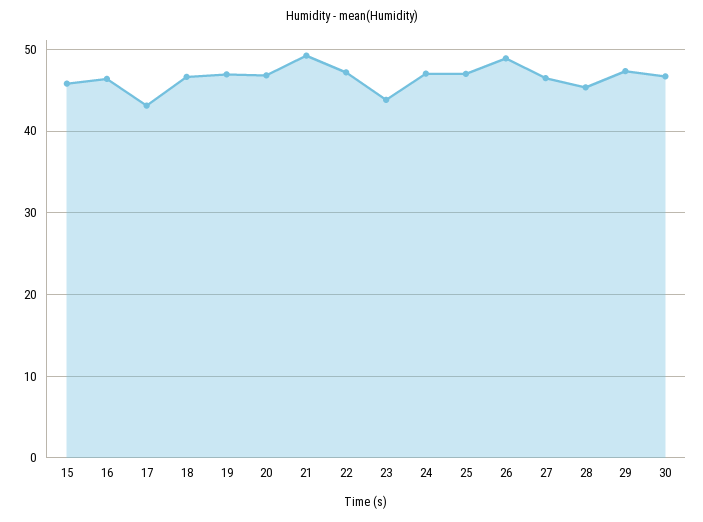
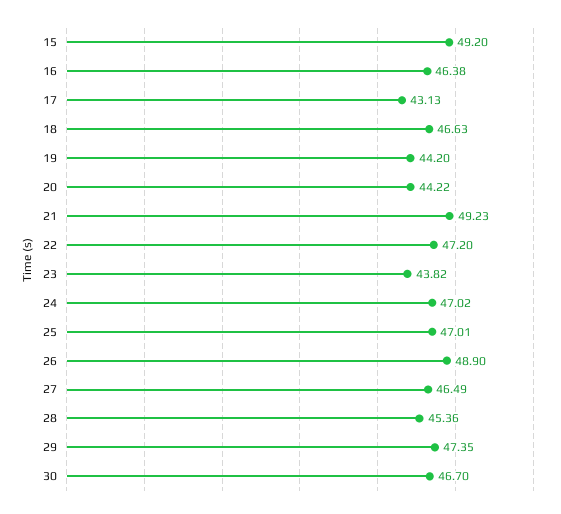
15: 46 -> 49.2
19: 47 -> 44.2
20: 47 -> 44.22

